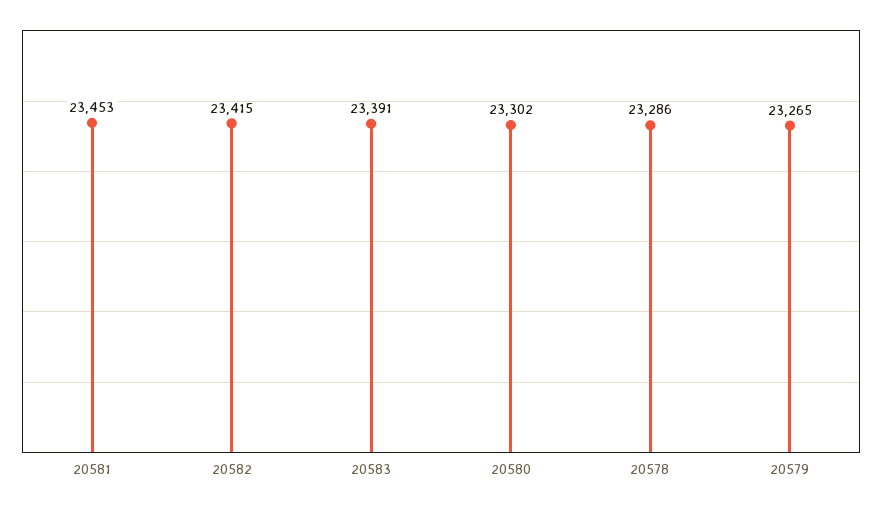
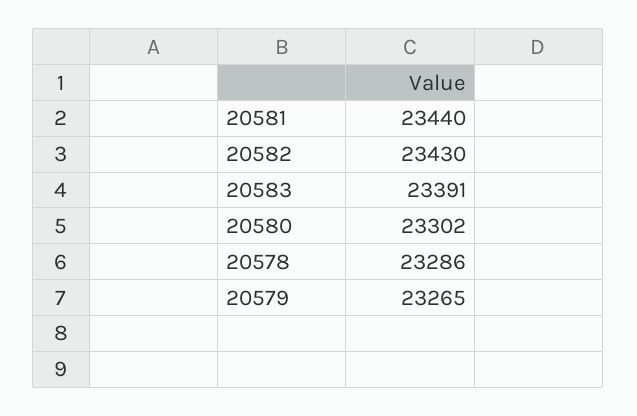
20581: 23453 -> 23440
20582: 23415 -> 23430

